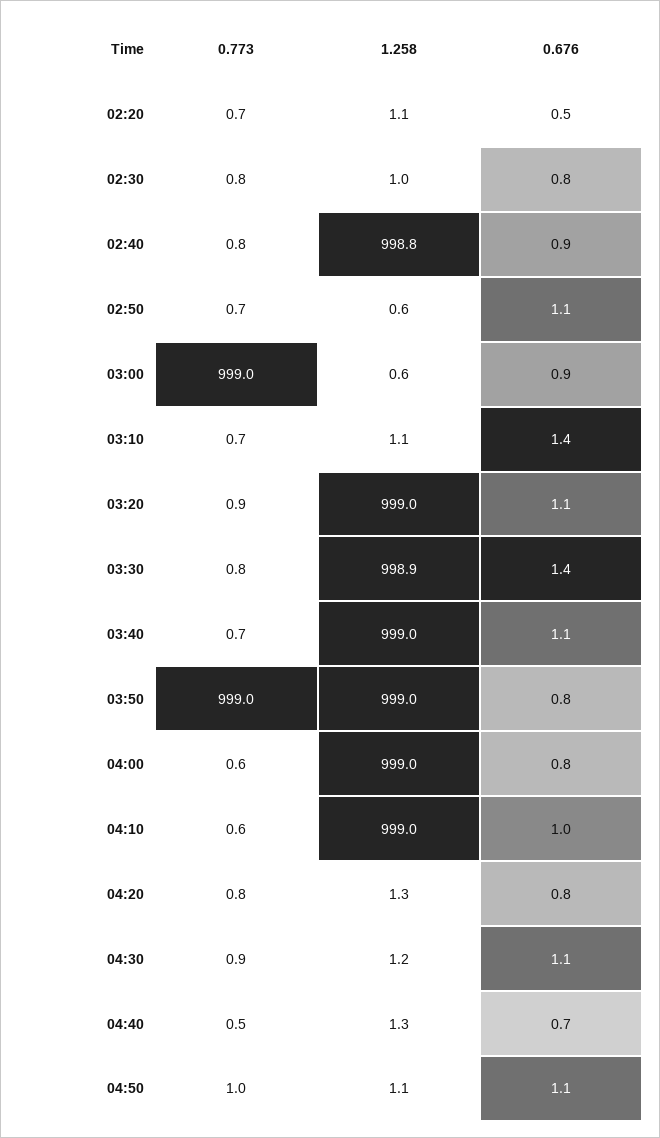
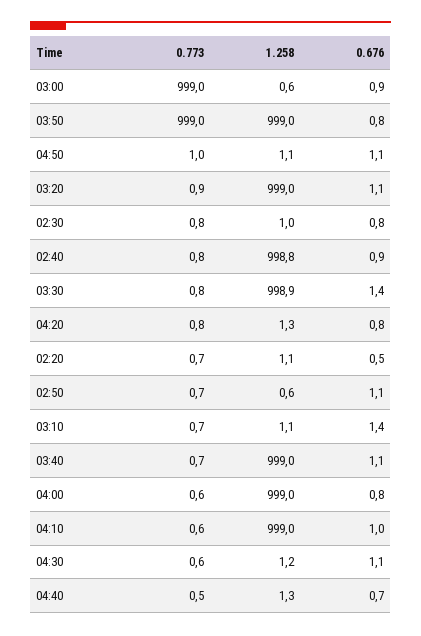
0.773, 04:30: 0.9 -> 0.6

